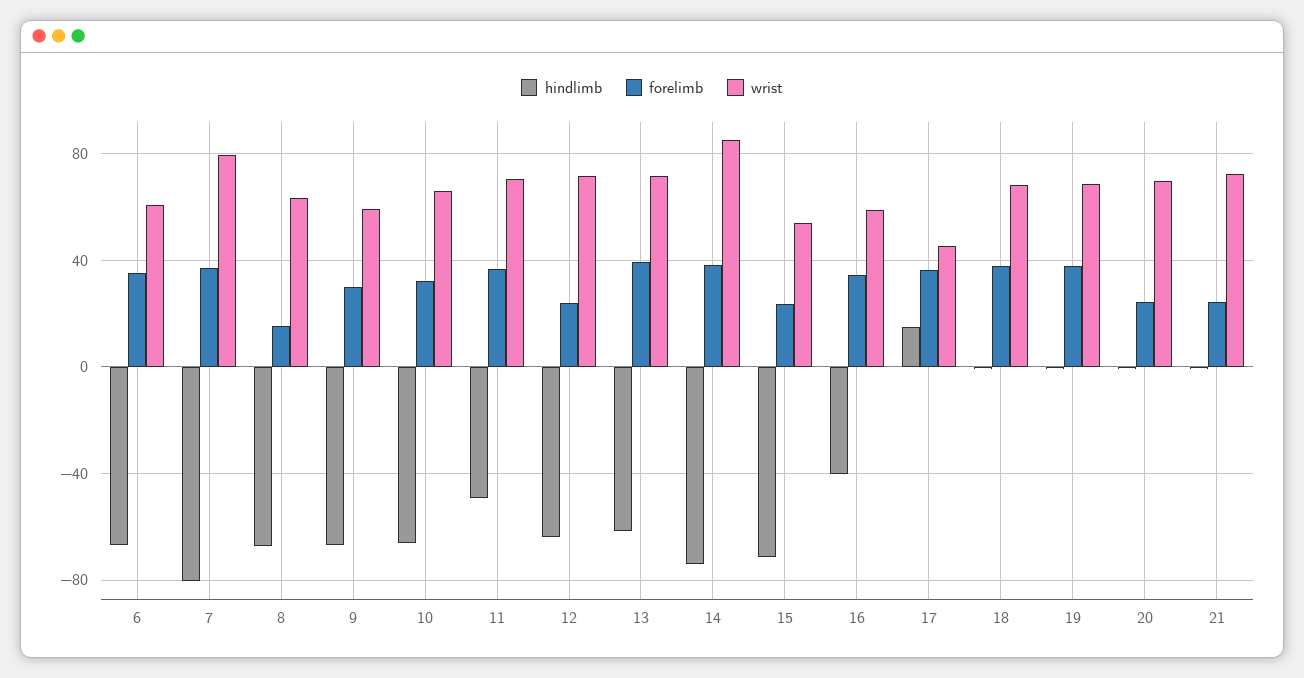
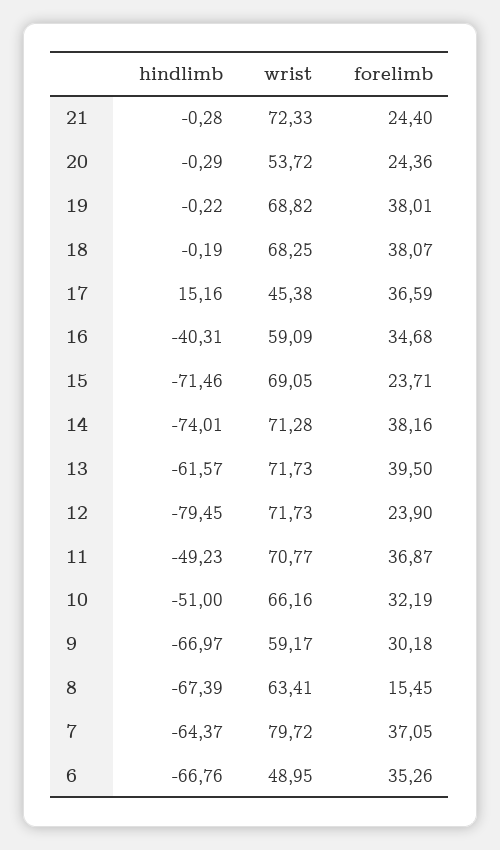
wrist, 6: 60 -> 48.95
hindlimb, 7: -80 -> -64.37
hindlimb, 10: -65 -> -51
hindlimb, 12: -65 -> -79.45
wrist, 14: 85 -> 71.28
wrist, 15: 55 -> 69.05
wrist, 20: 70 -> 53.72

